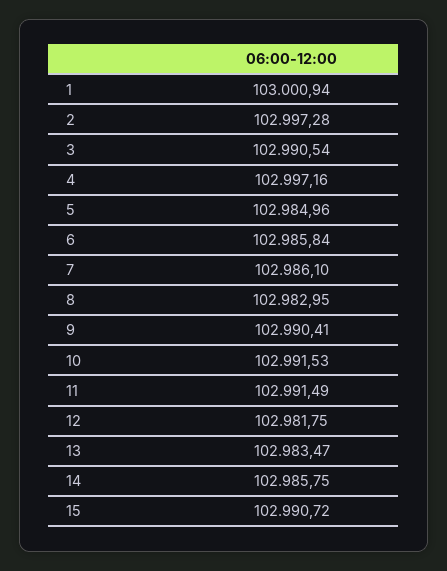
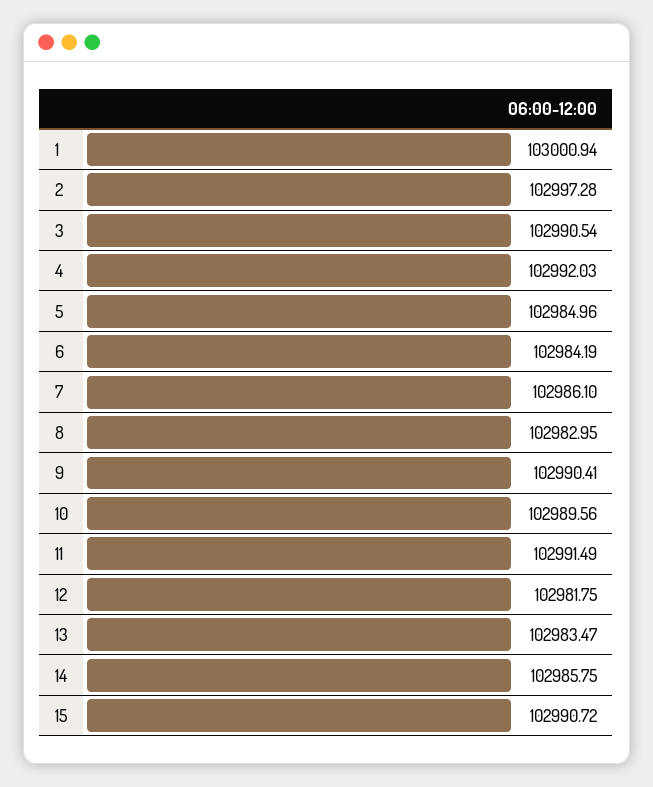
4: 102997.16 -> 102992.03
6: 102985.84 -> 102984.19
10: 102991.53 -> 102989.56

